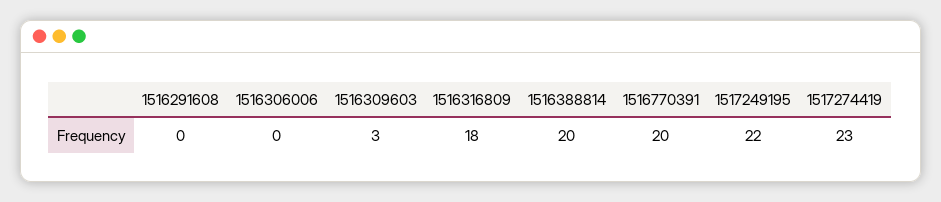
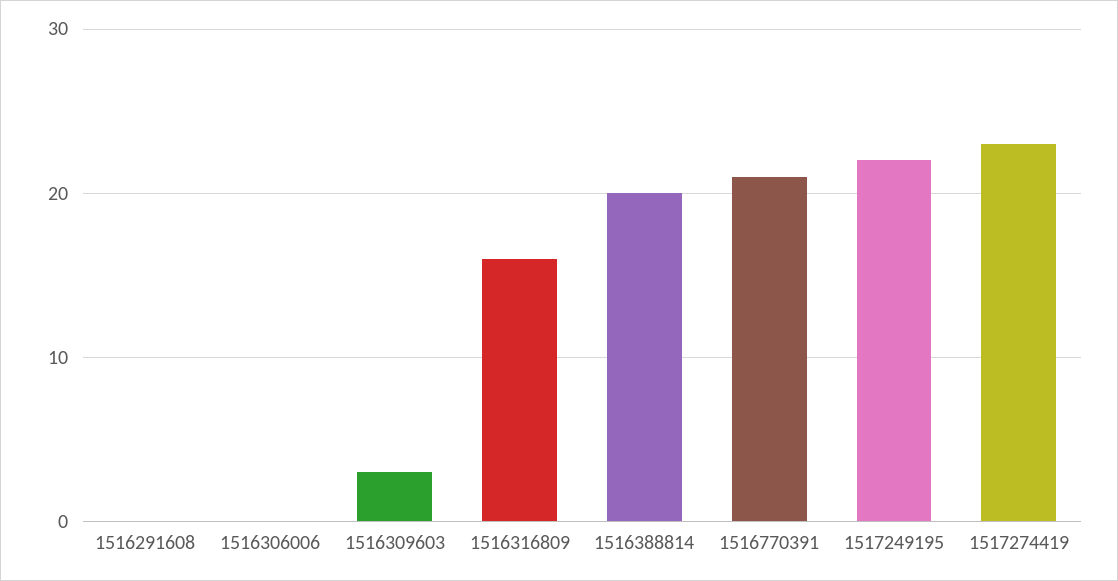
1516316809: 18 -> 16
1516770391: 20 -> 21

